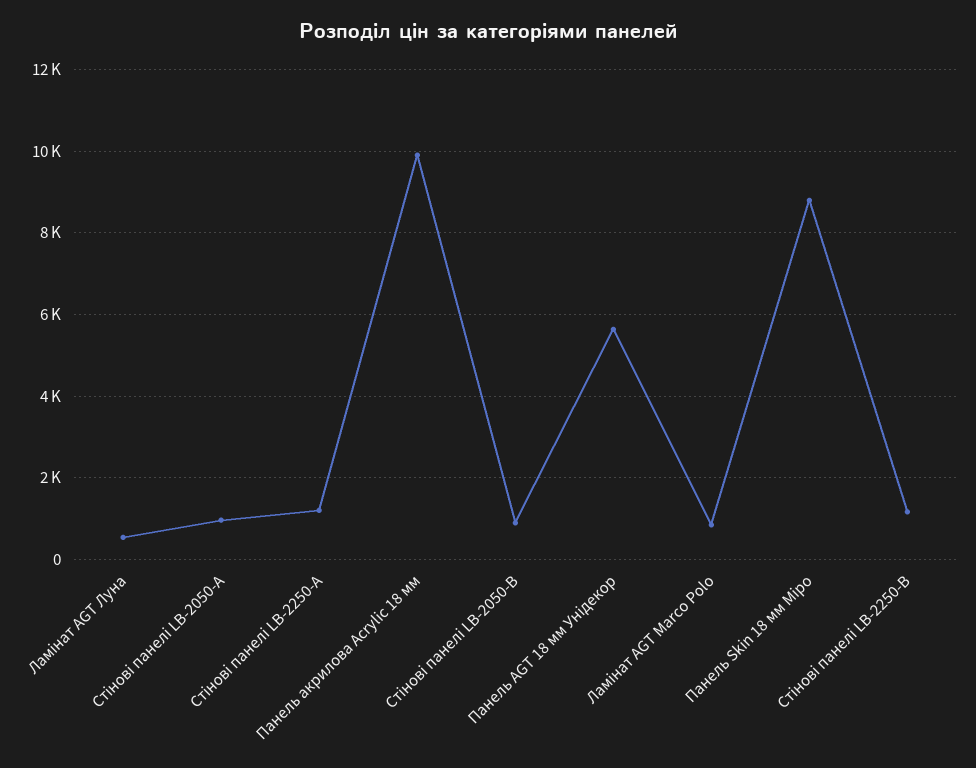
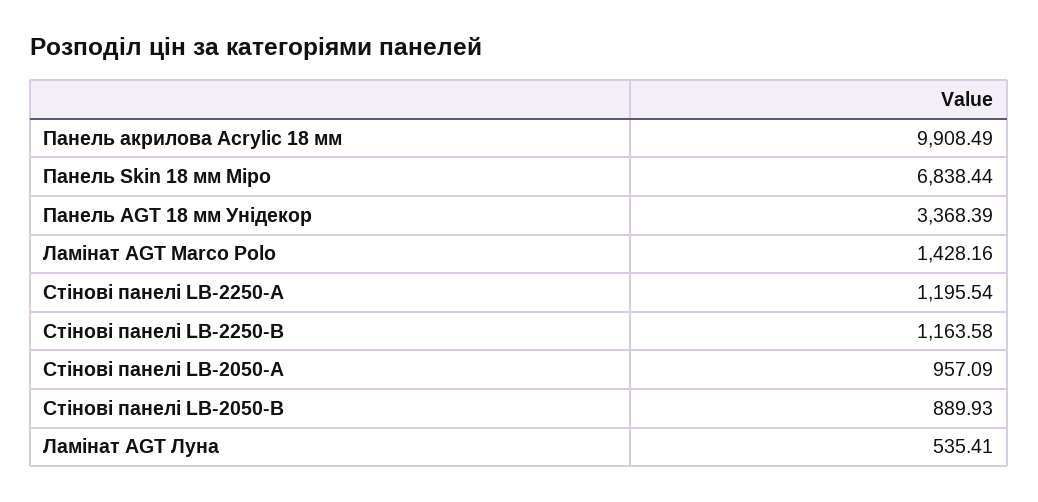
Панель AGT 18 мм Унідекор: 5600 -> 3368.39
Ламінат AGT Marco Polo: 800 -> 1428.16
Панель Skin 18 мм Міро: 8800 -> 6838.44

